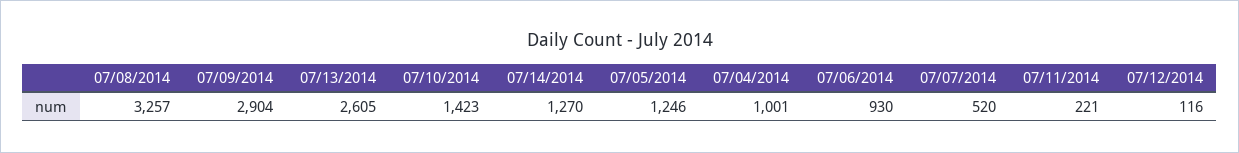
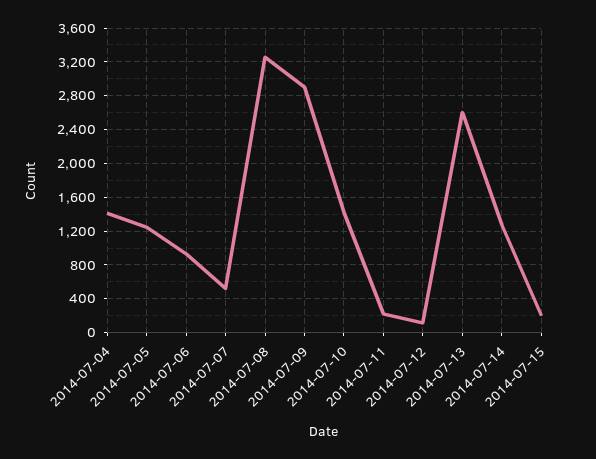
07/04/2014: 1001 -> 1400
2014-07-15: none -> 200

